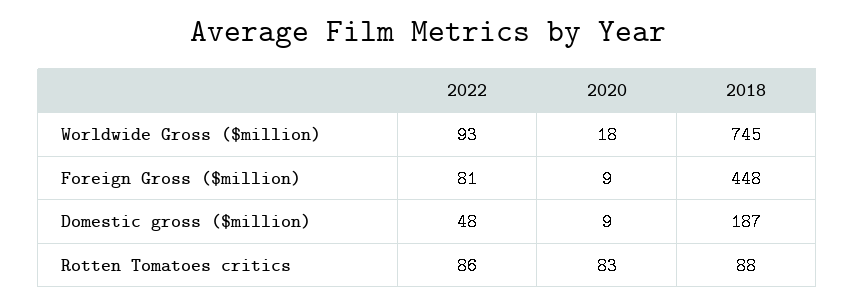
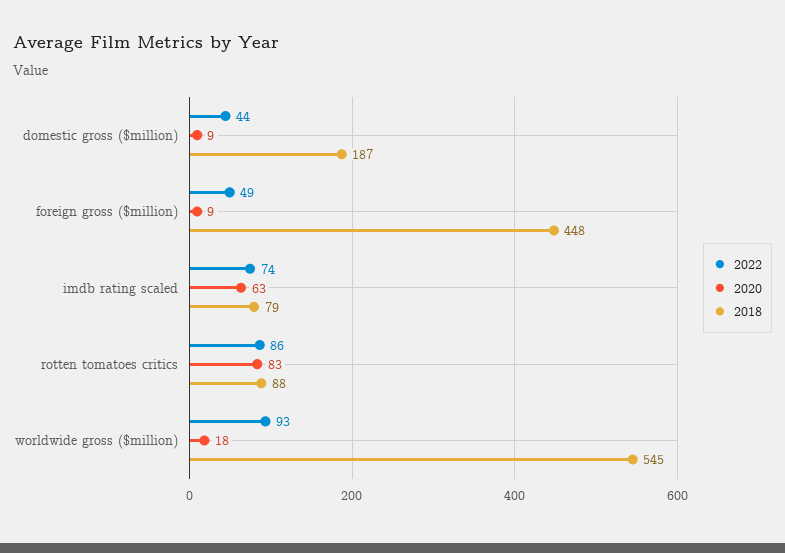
2018, Worldwide Gross ($million): 745 -> 545
2022, Foreign Gross ($million): 81 -> 49
2022, Domestic gross ($million): 48 -> 44
2022, imdb rating scaled: none -> 74
2020, imdb rating scaled: none -> 63
2018, imdb rating scaled: none -> 79

